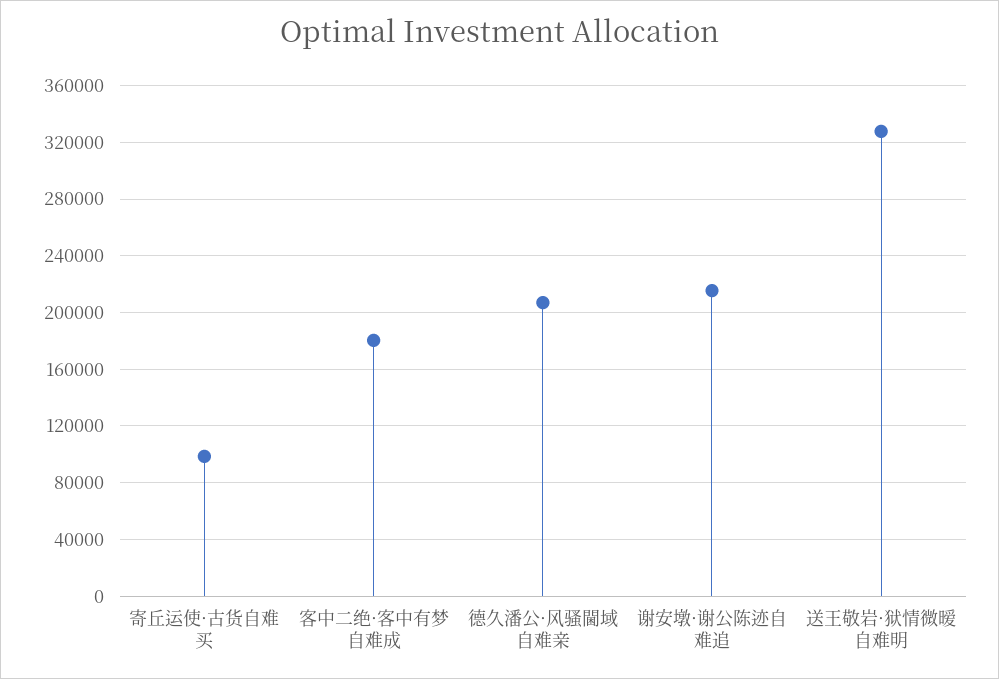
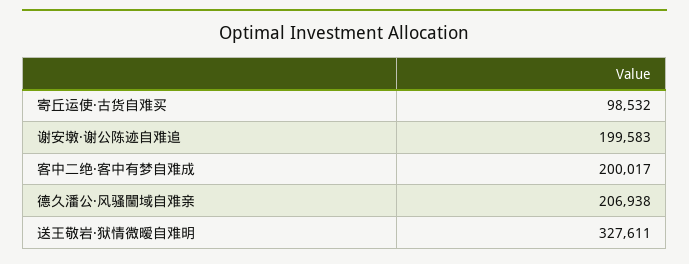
客中二绝·客中有梦自难成: 180000 -> 200017
谢安墩·谢公陈迹自难追: 215000 -> 199583

